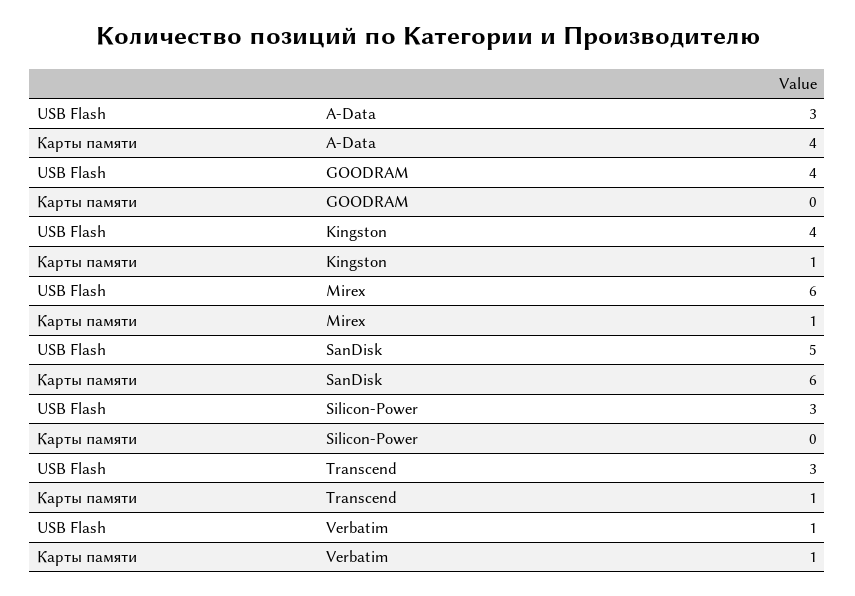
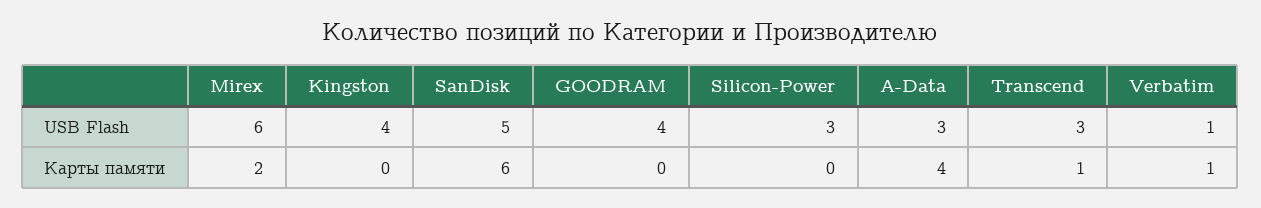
Карты памяти, Kingston: 1 -> 0
Карты памяти, Mirex: 1 -> 2

